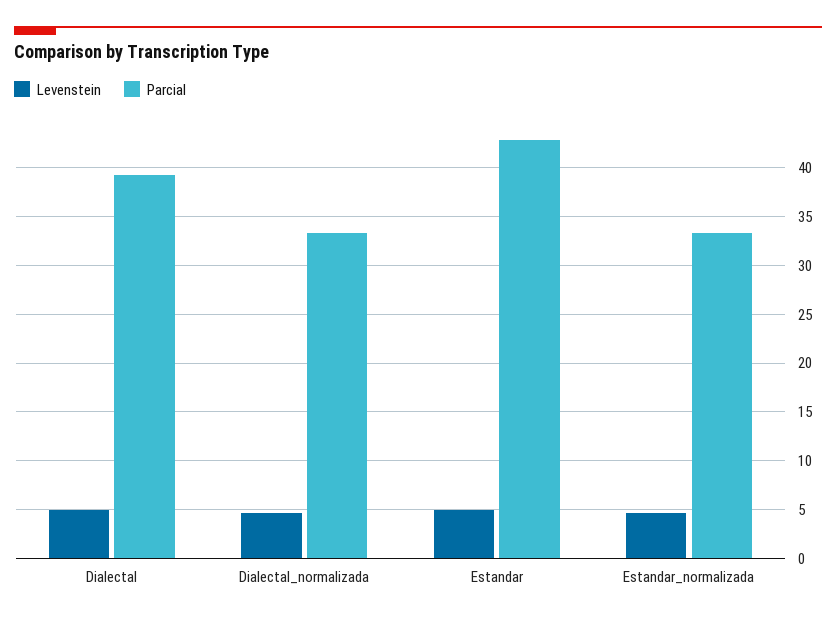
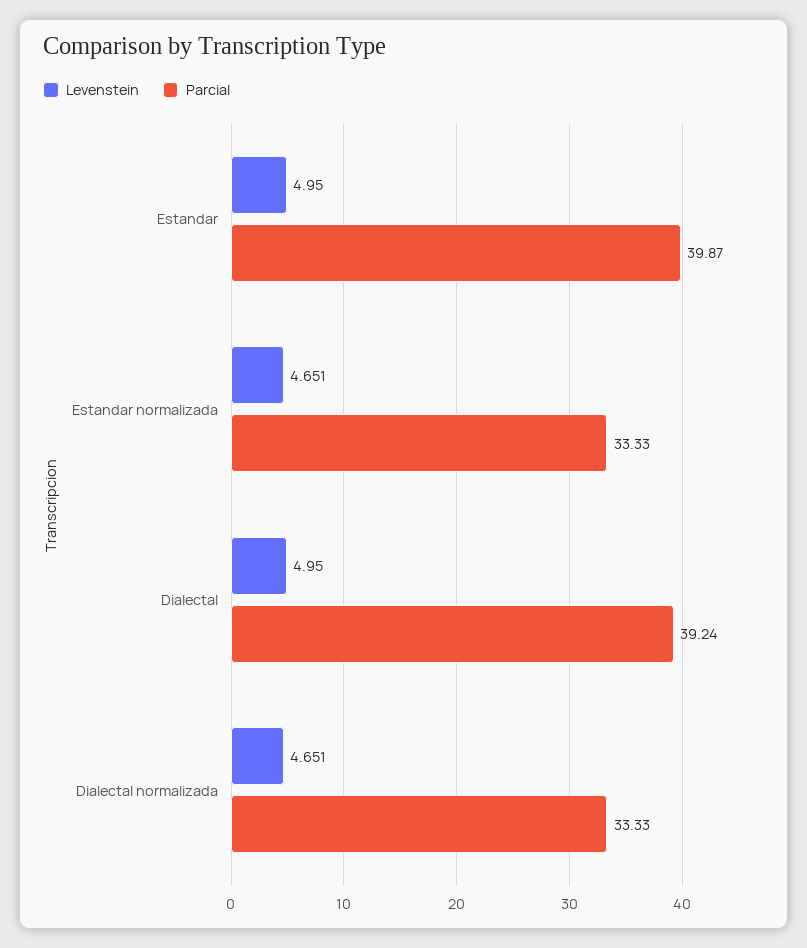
Parcial, Estandar: 43 -> 39.87

